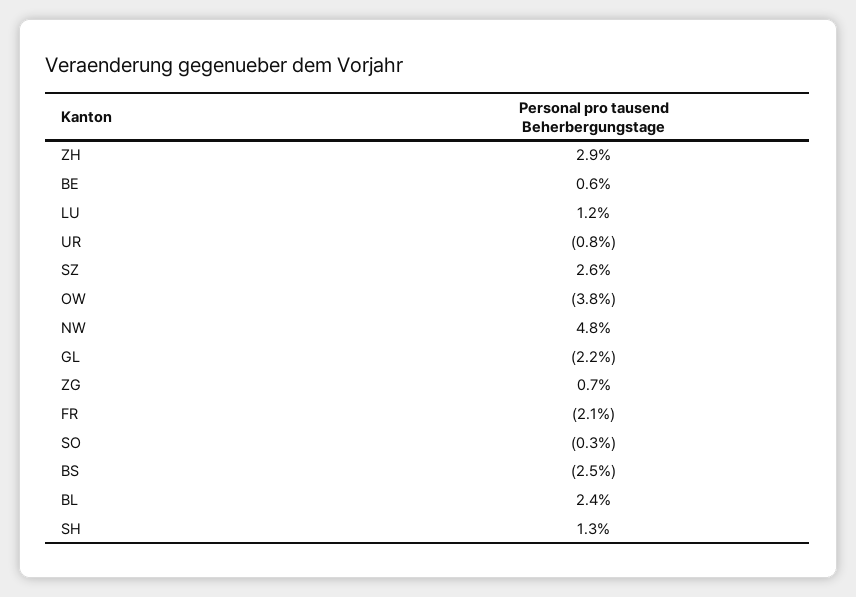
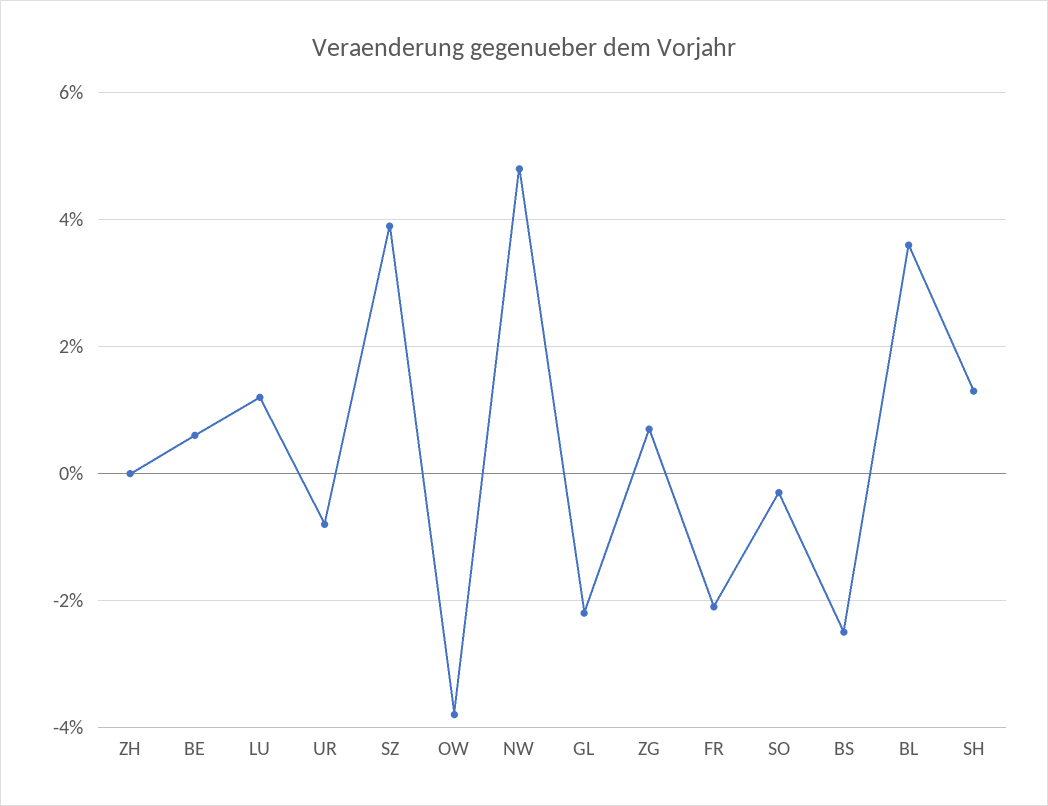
ZH: 2.9 -> 0
SZ: 2.6 -> 4
BL: 2.4 -> 3.5

